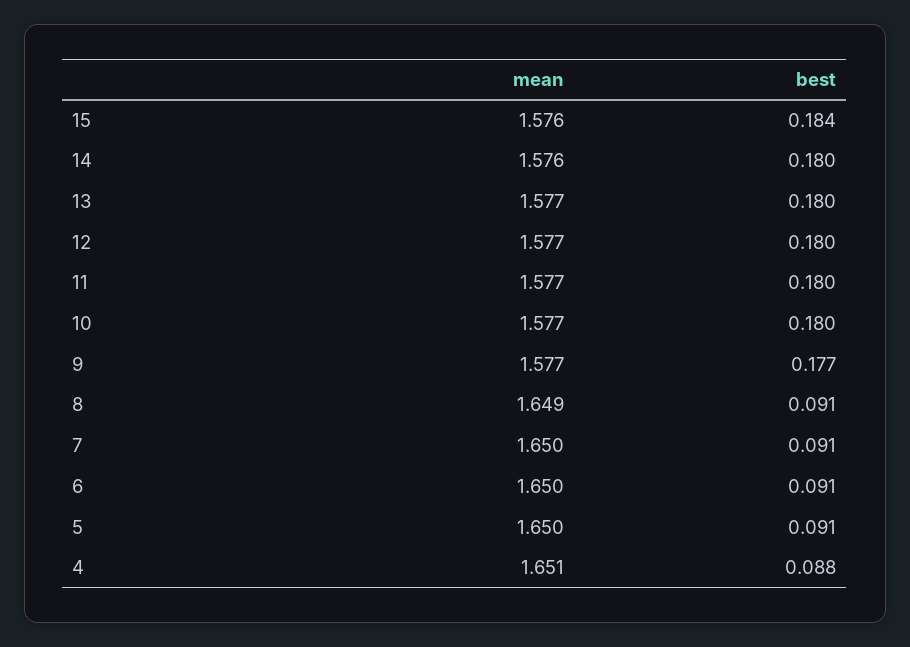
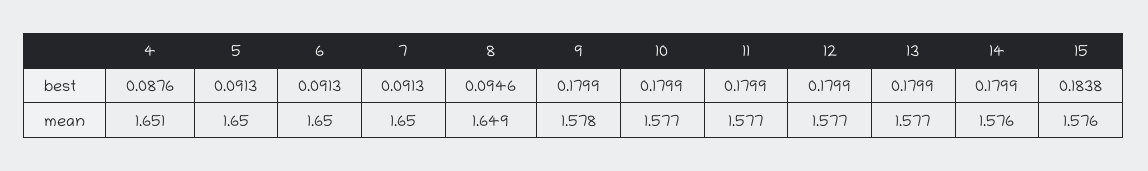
mean, 9: 1.577 -> 1.578
best, 9: 0.177 -> 0.1799
best, 8: 0.091 -> 0.0946

